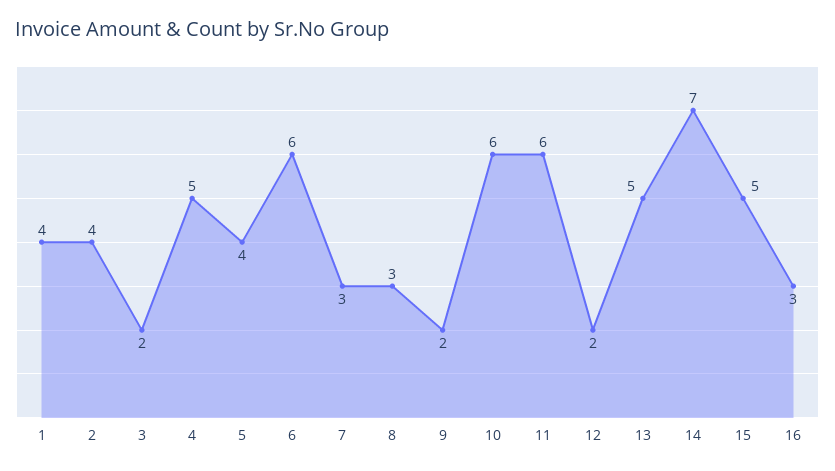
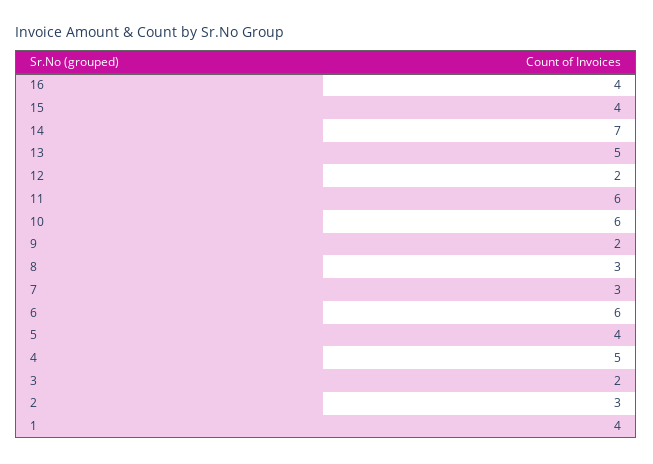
2: 4 -> 3
15: 5 -> 4
16: 3 -> 4

